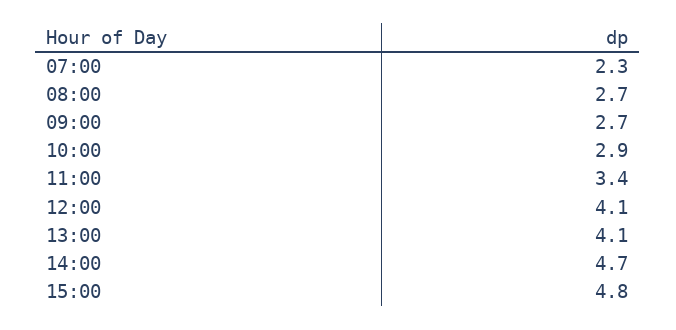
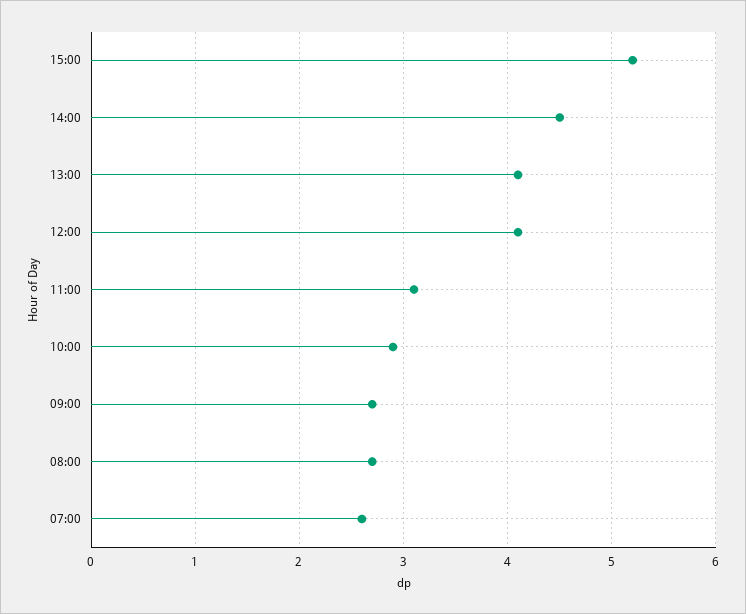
07:00: 2.3 -> 2.6
11:00: 3.4 -> 3.1
14:00: 4.7 -> 4.5
15:00: 4.8 -> 5.2

